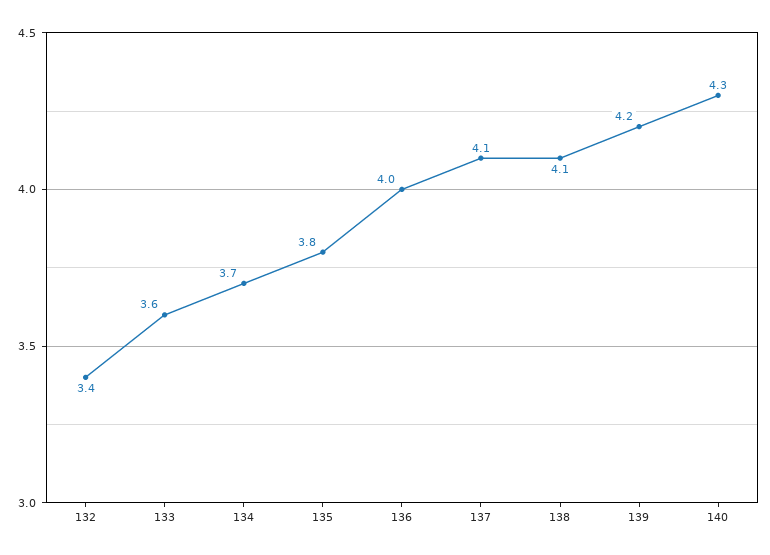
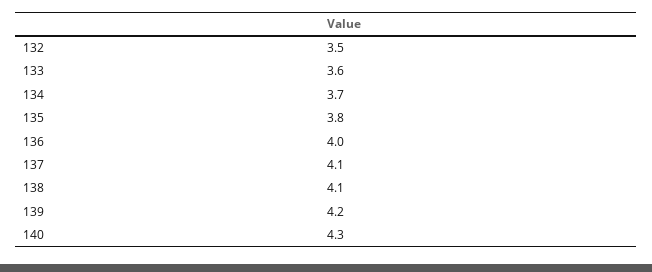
132: 3.4 -> 3.5

